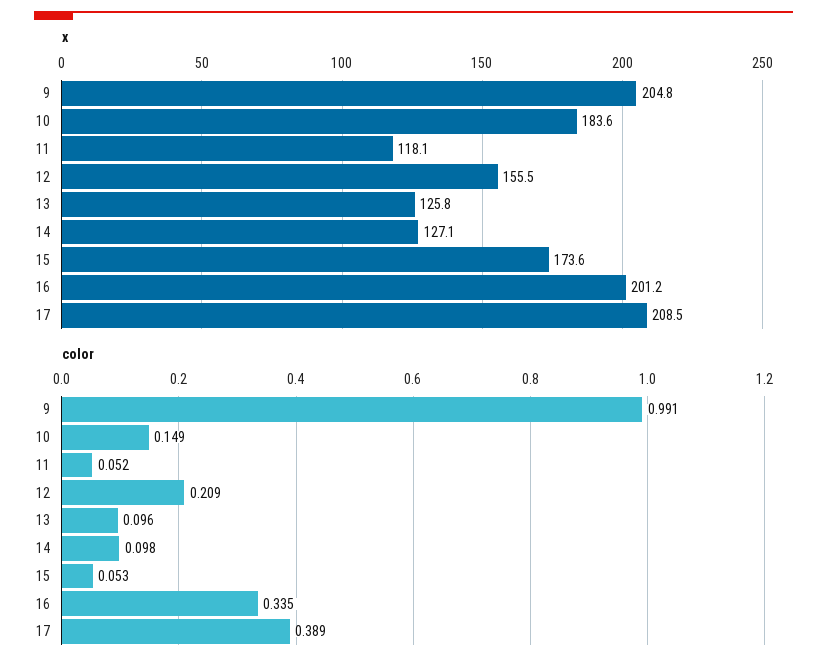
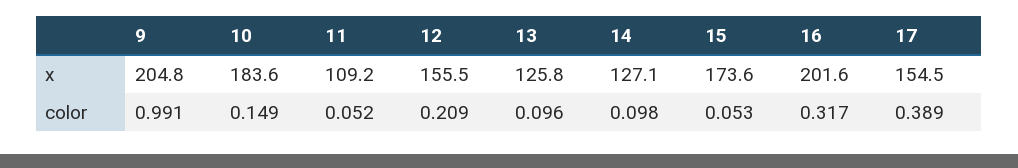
x, 11: 118.1 -> 109.2
x, 16: 201.2 -> 201.6
x, 17: 208.5 -> 154.5
color, 16: 0.335 -> 0.317

